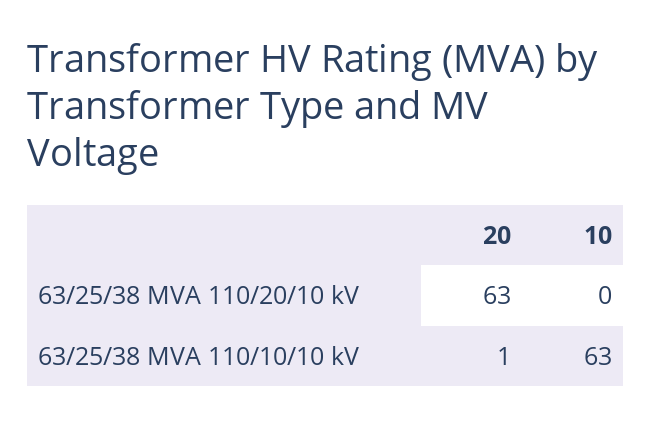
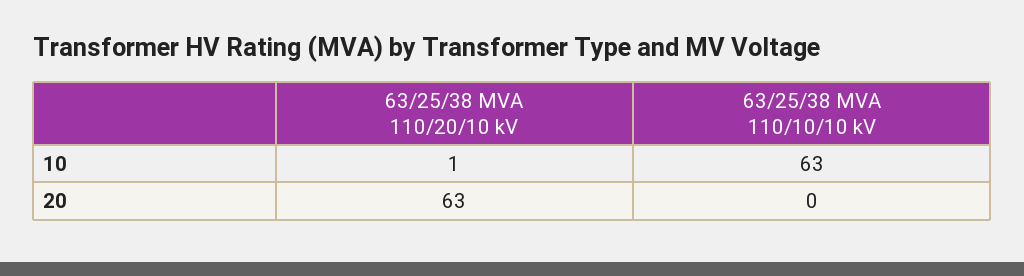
10, 63/25/38 MVA 110/20/10 kV: 0 -> 1
20, 63/25/38 MVA 110/10/10 kV: 1 -> 0

